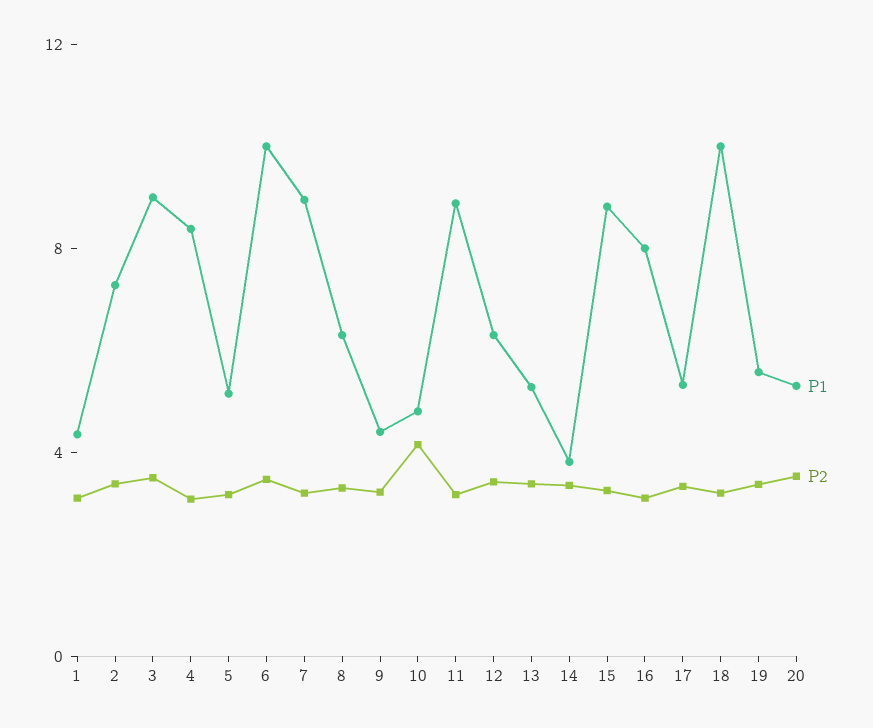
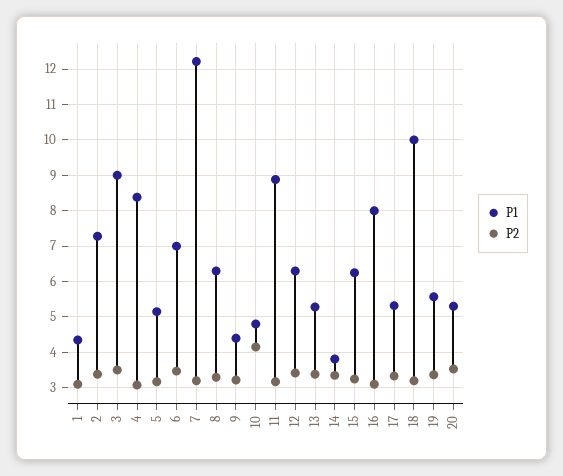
P1, 6: 10 -> 7
P1, 7: 9 -> 12.2
P1, 15: 9 -> 6.2

